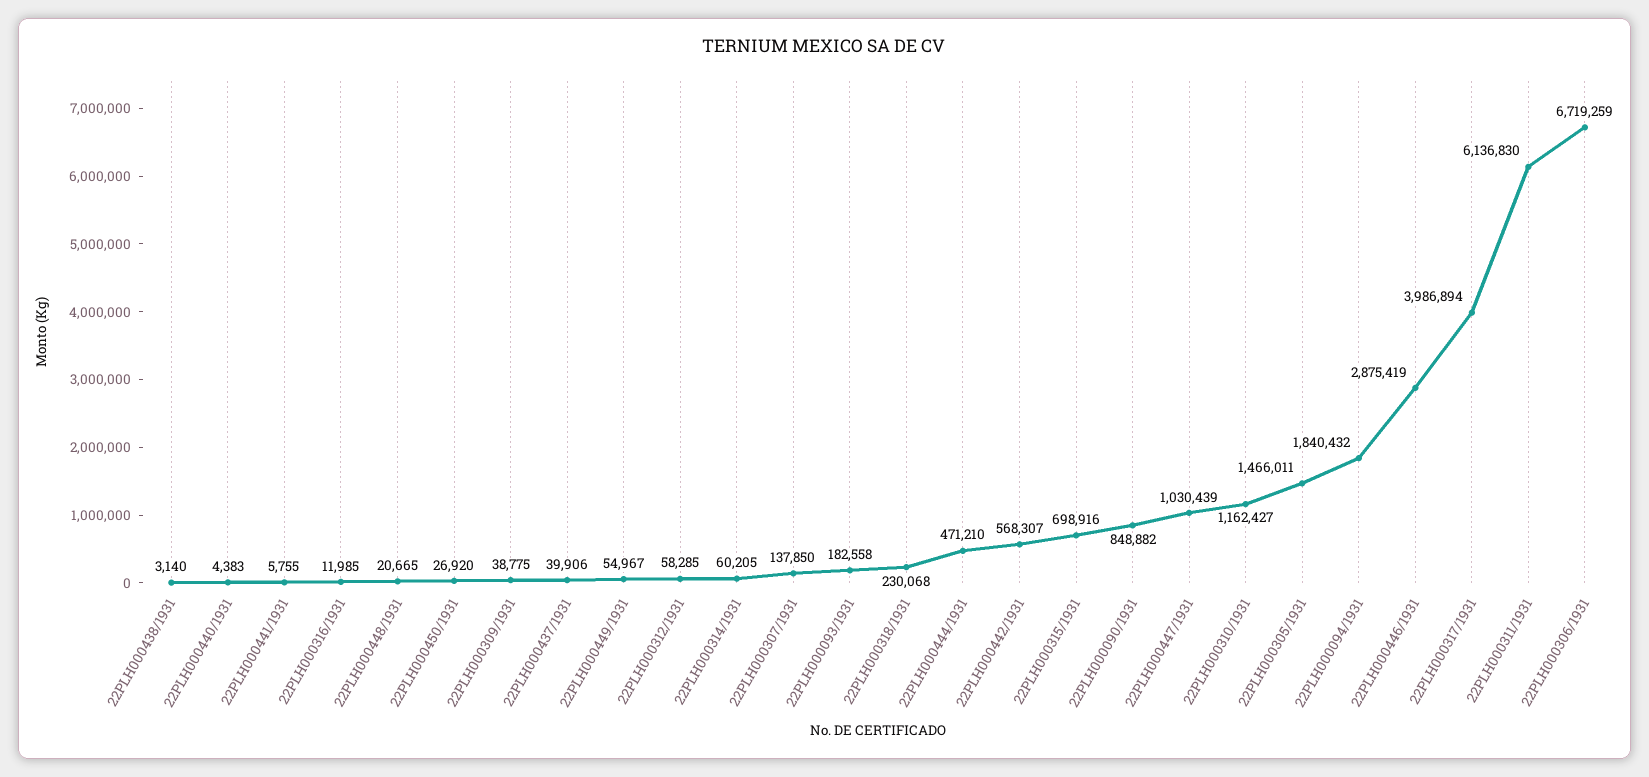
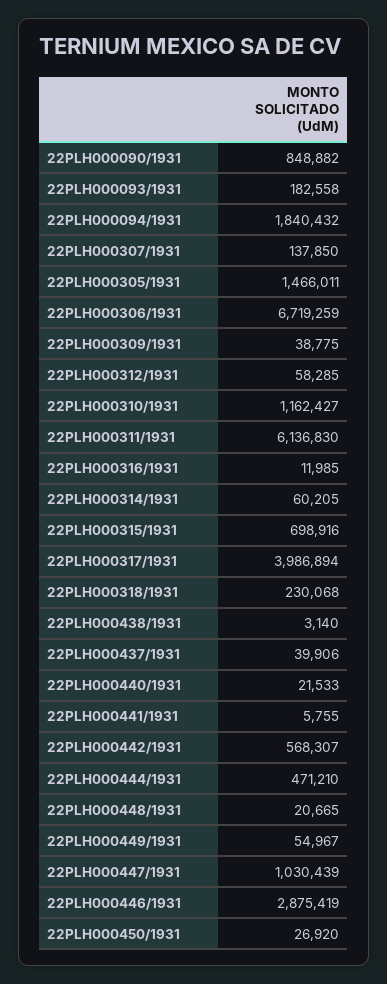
22PLH000440/1931: 4383 -> 21533

